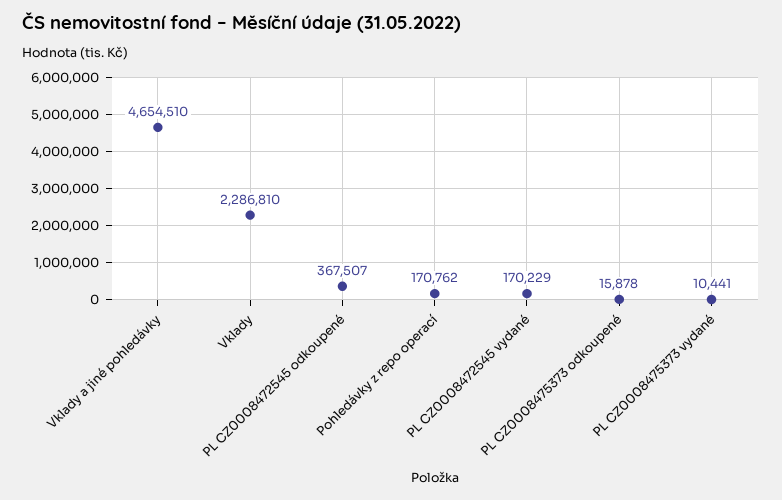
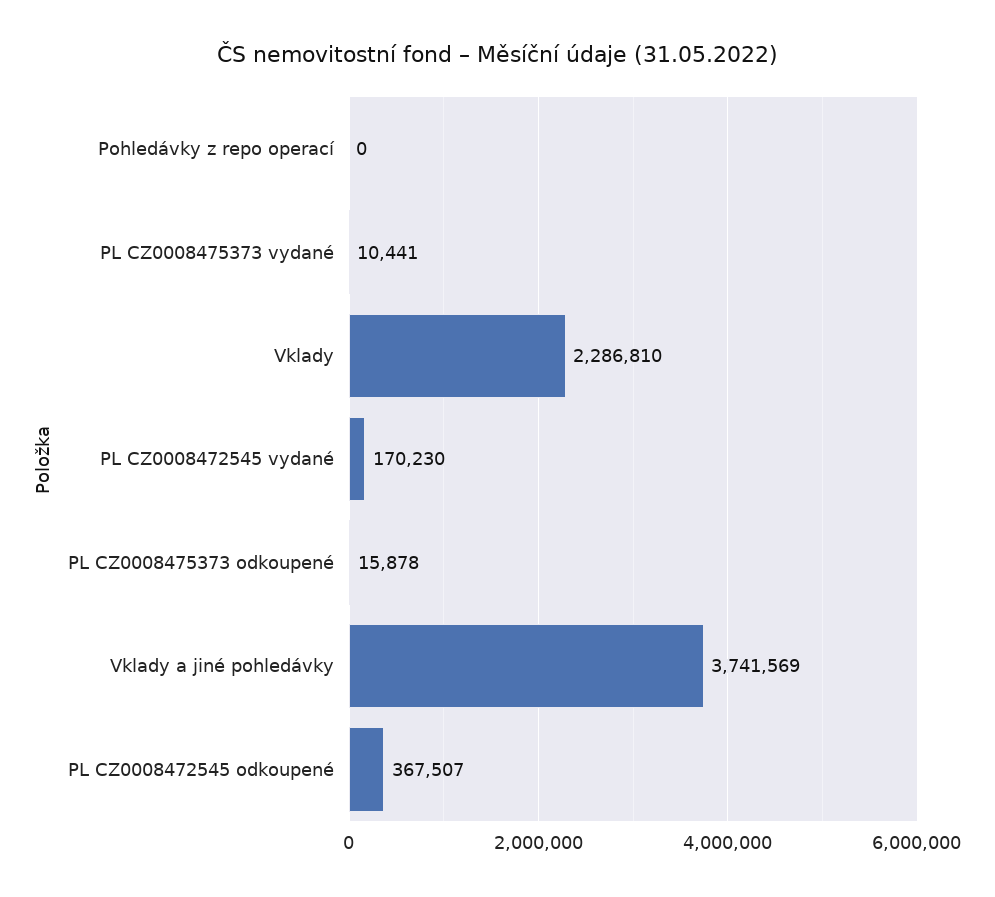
Vklady a jiné pohledávky: 4654510 -> 3741569
Pohledávky z repo operací: 170762 -> 0
PL CZ0008472545 vydané: 170229 -> 170230

